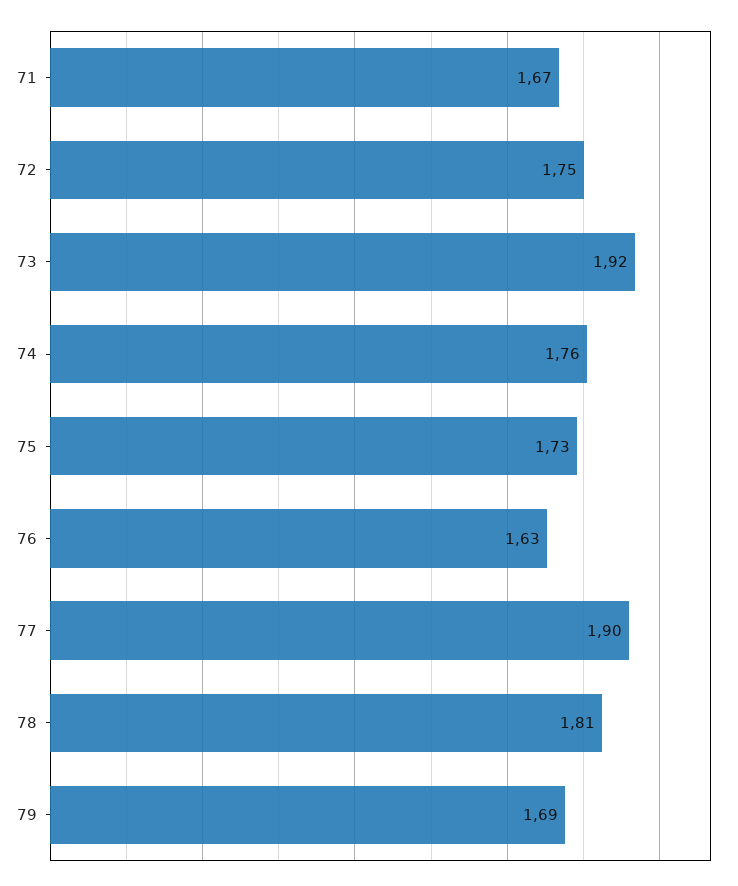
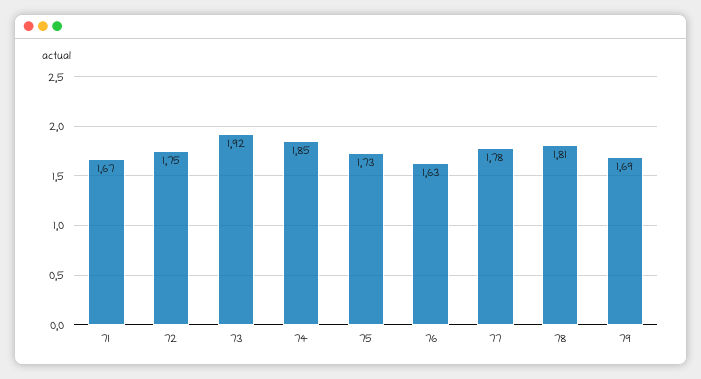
74: 1.76 -> 1.85
77: 1.9 -> 1.78

